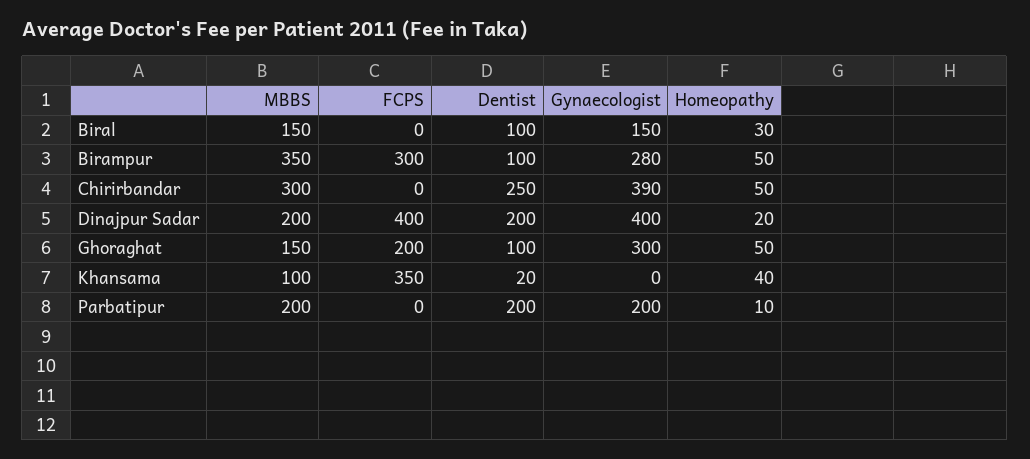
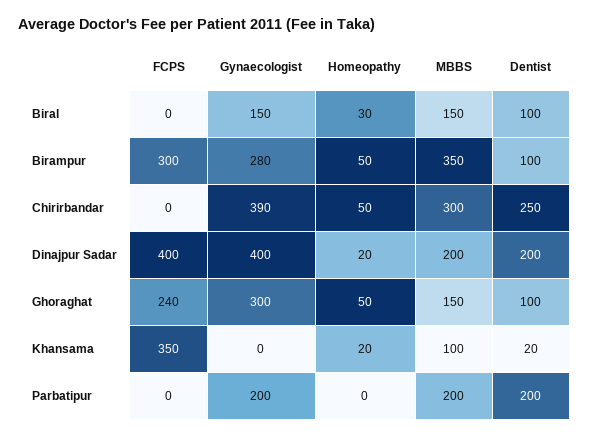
FCPS, Ghoraghat: 200 -> 240
Homeopathy, Khansama: 40 -> 20
Homeopathy, Parbatipur: 10 -> 0

